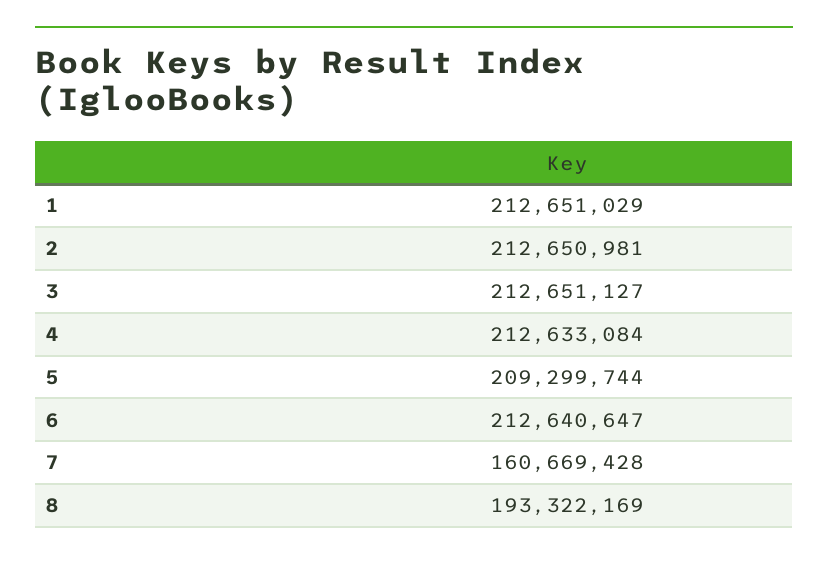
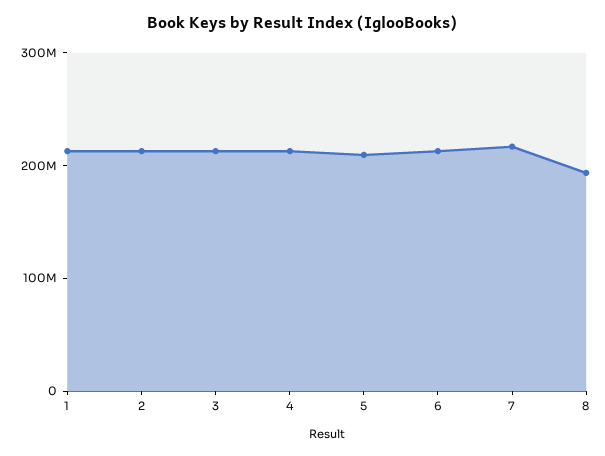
7: 160669428 -> 220000000

